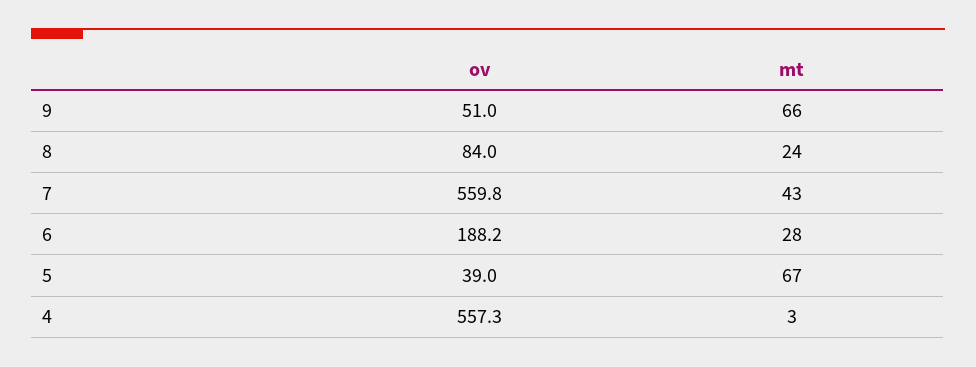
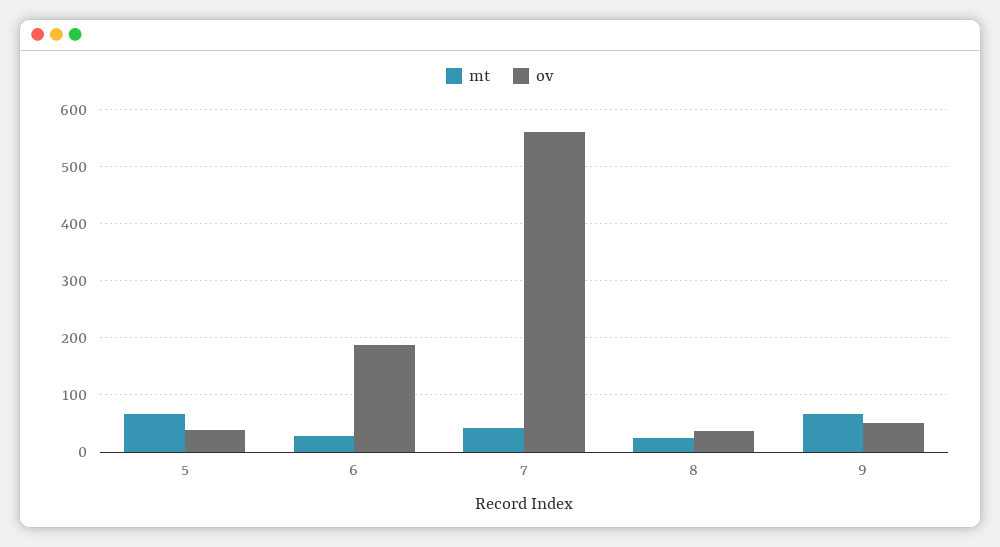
ov, 8: 84 -> 40
ov, 4: 557.3 -> none
mt, 4: 3 -> none

